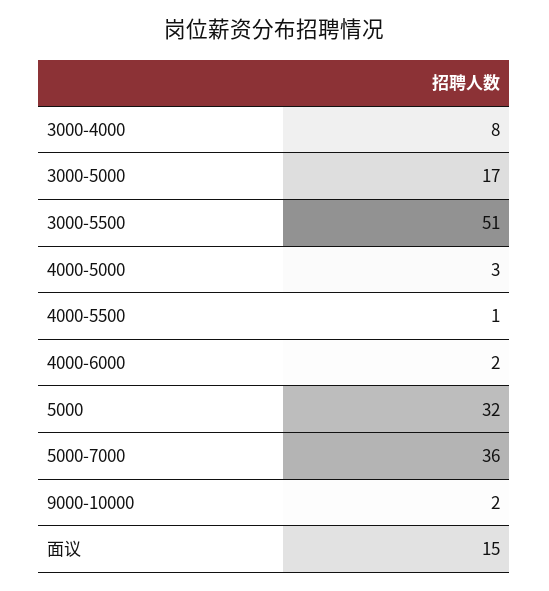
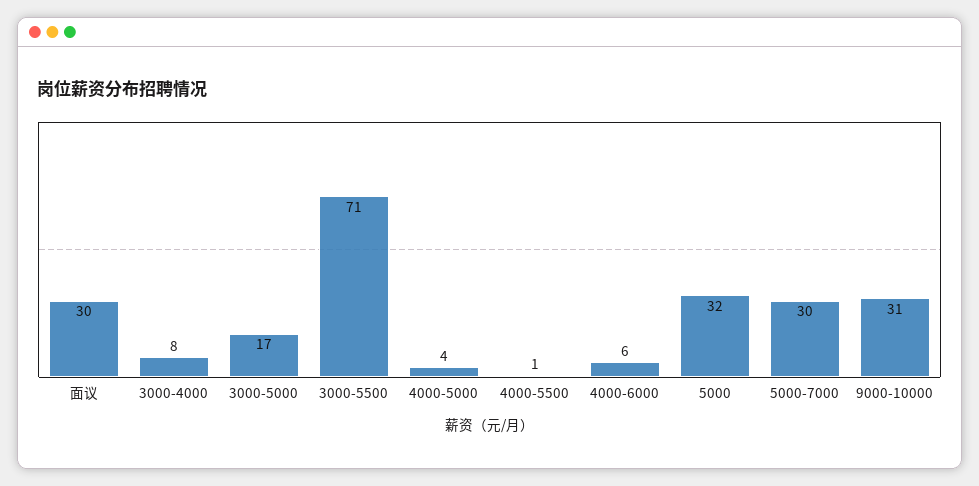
3000-5500: 51 -> 71
4000-5000: 3 -> 4
4000-6000: 2 -> 6
5000-7000: 36 -> 30
9000-10000: 2 -> 31
面议: 15 -> 30

